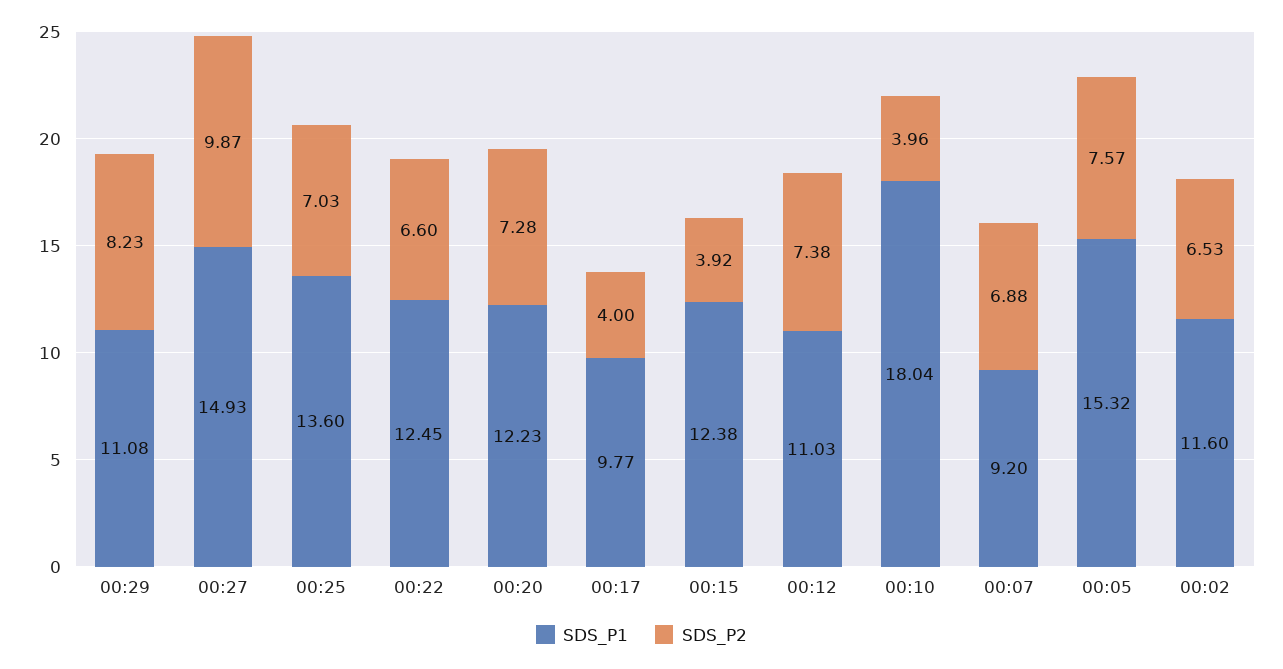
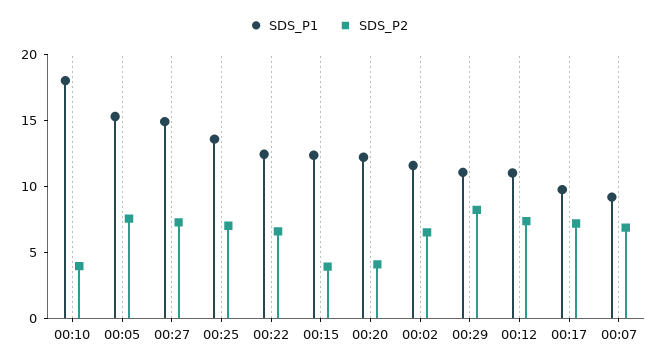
SDS_P2, 00:27: 9.87 -> 7
SDS_P2, 00:20: 7.28 -> 4
SDS_P2, 00:17: 4 -> 7

